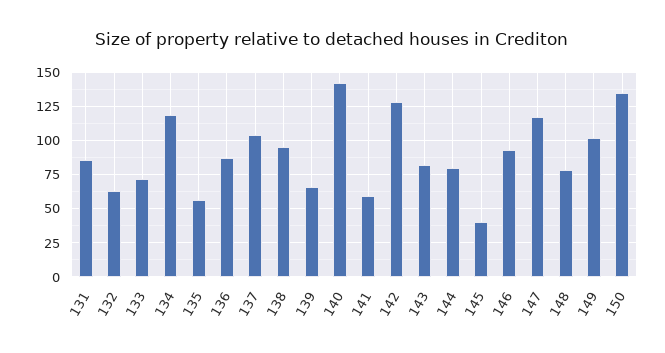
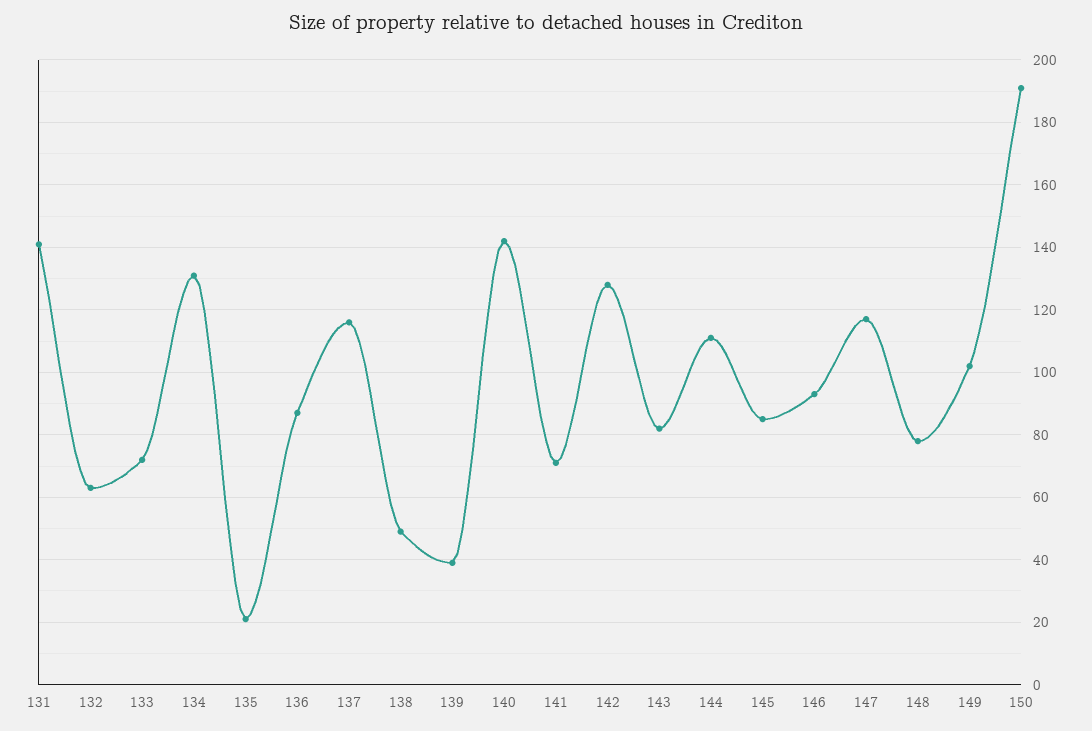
131: 85 -> 140
134: 120 -> 130
135: 55 -> 20
137: 105 -> 115
138: 95 -> 50
139: 65 -> 40
141: 60 -> 70
144: 80 -> 110
145: 40 -> 85
150: 135 -> 190

